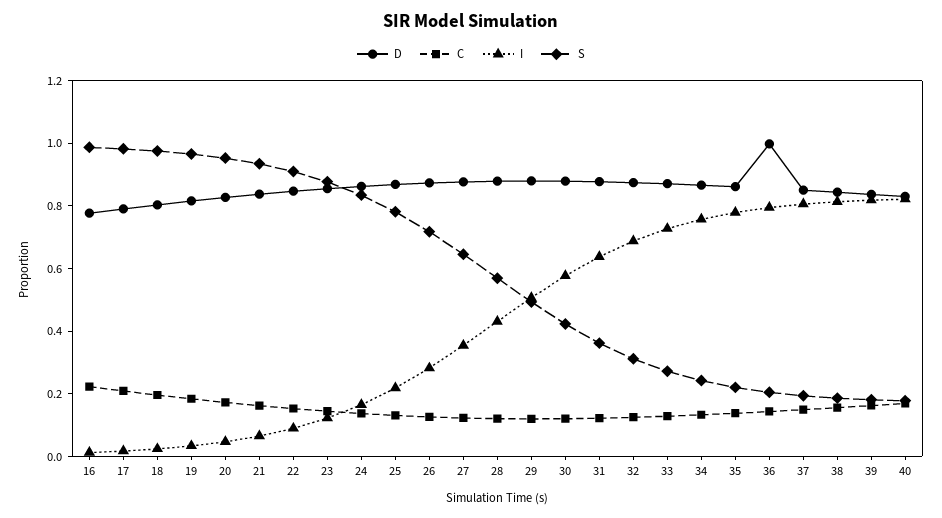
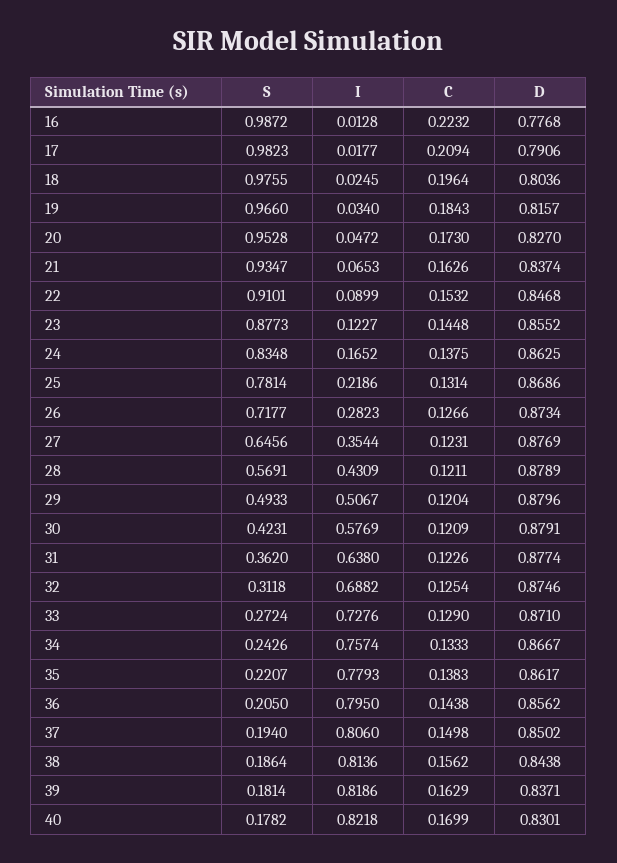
D, 36: 1 -> 0.8562

